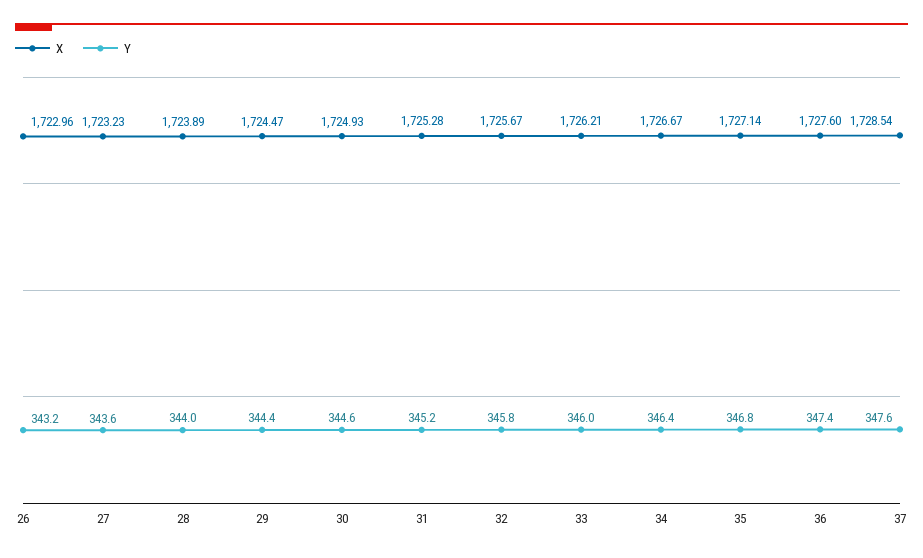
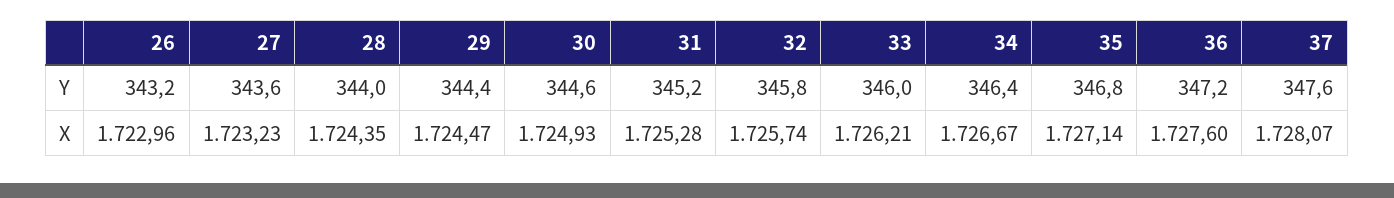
X, 28: 1723.89 -> 1724.35
X, 32: 1725.67 -> 1725.74
Y, 36: 347.4 -> 347.2
X, 37: 1728.54 -> 1728.07

